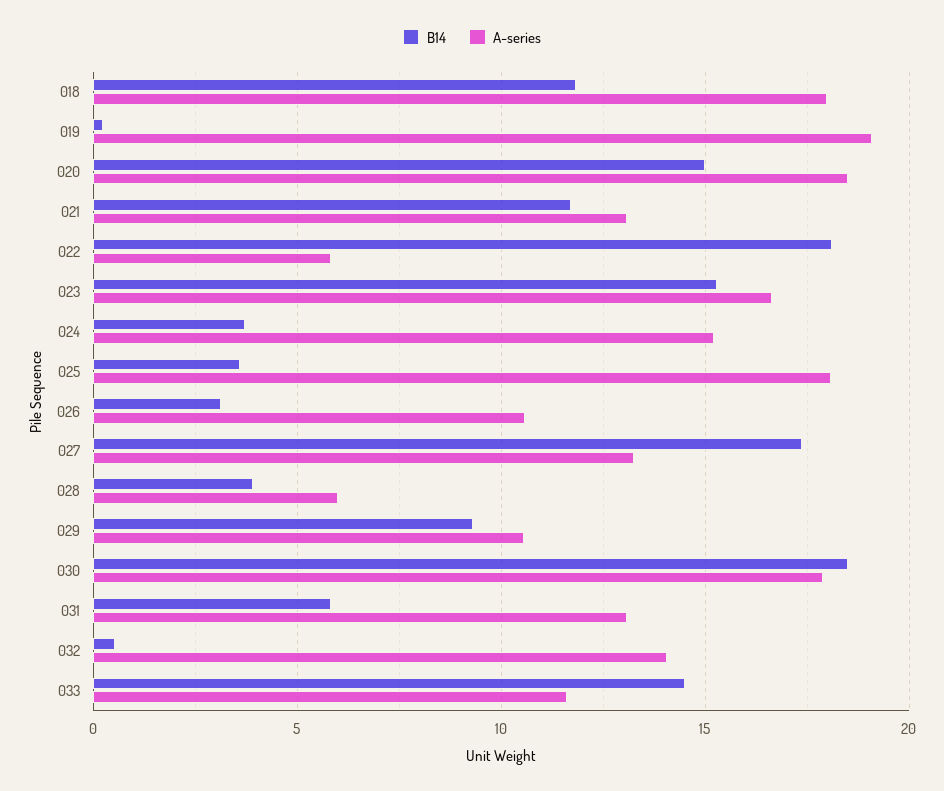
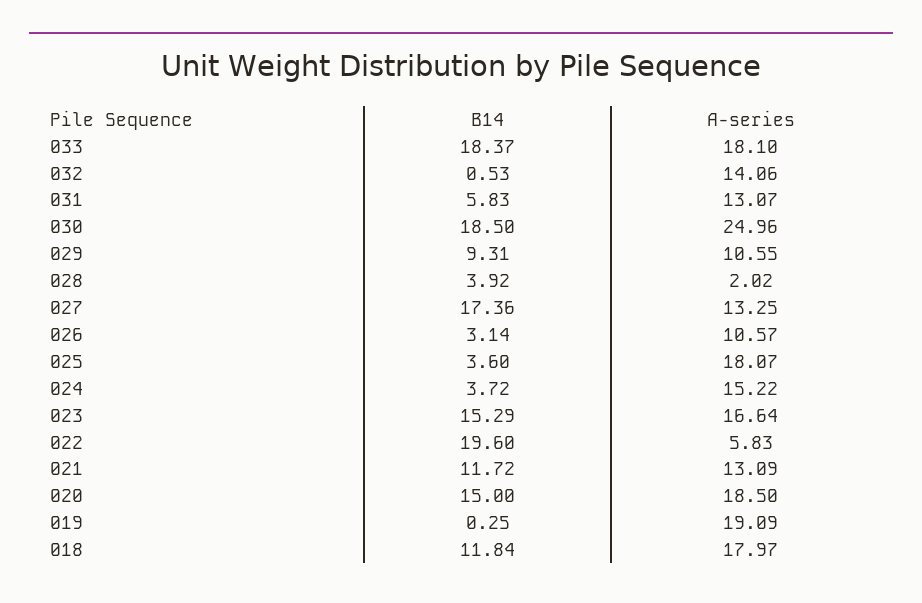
B14, 022: 18 -> 19.6
A-series, 028: 6 -> 2.02
A-series, 030: 18 -> 24.96
B14, 033: 14.5 -> 18.37
A-series, 033: 11.5 -> 18.1

